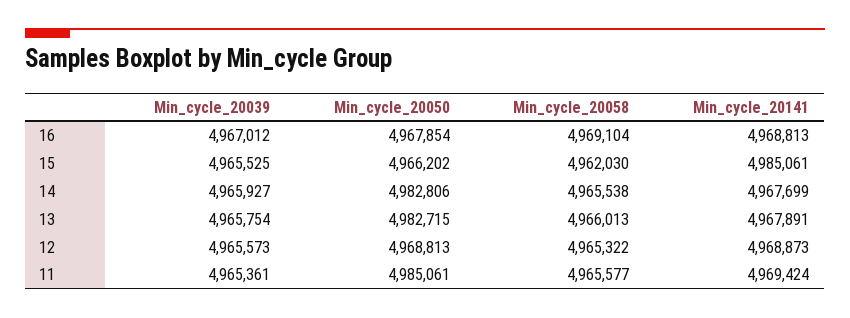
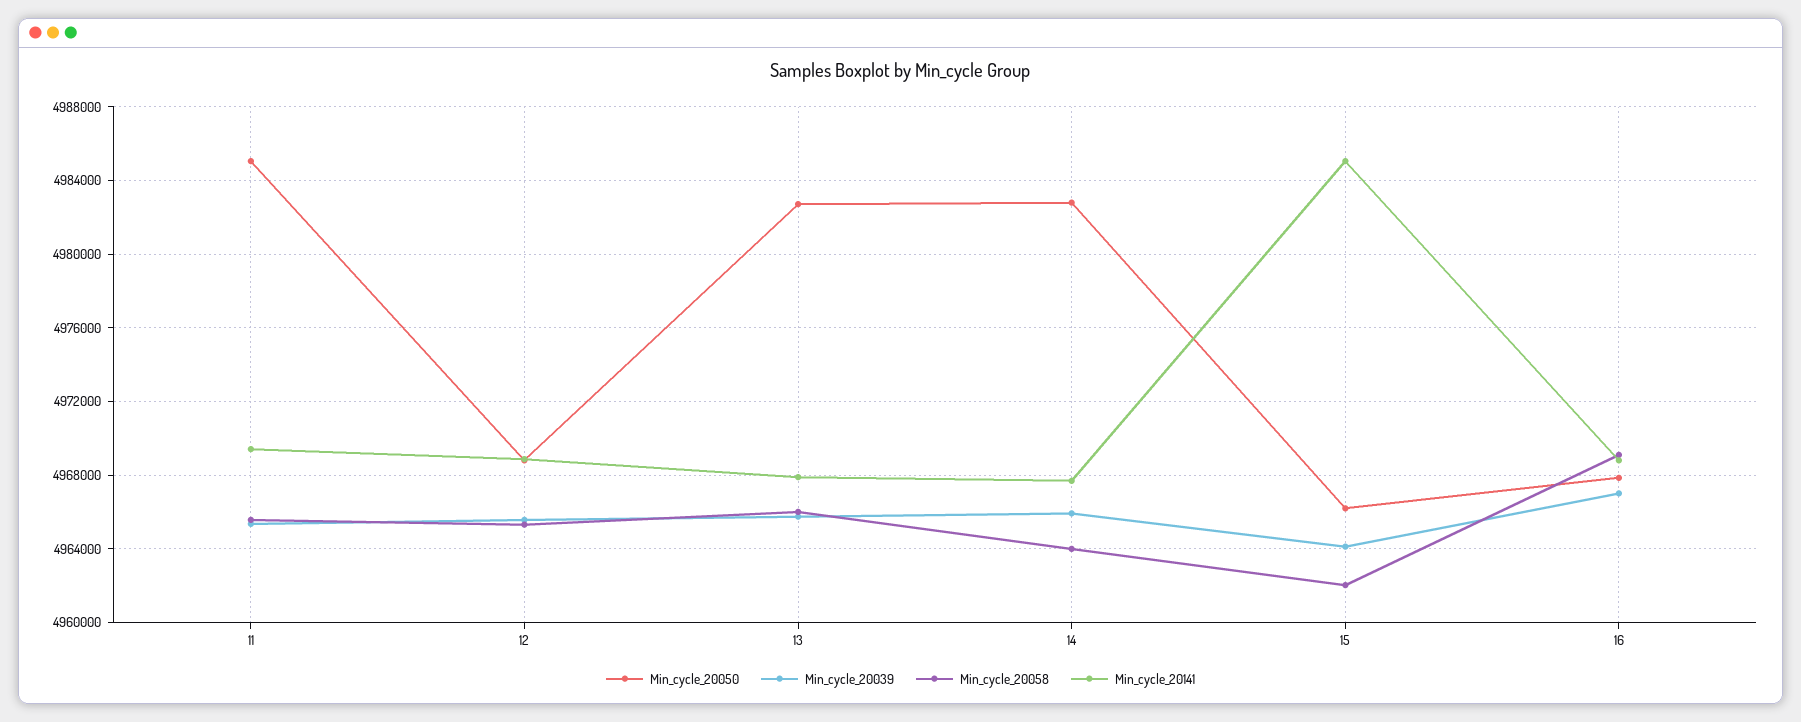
Min_cycle_20039, 15: 4965525 -> 4964000
Min_cycle_20058, 14: 4965538 -> 4964000

